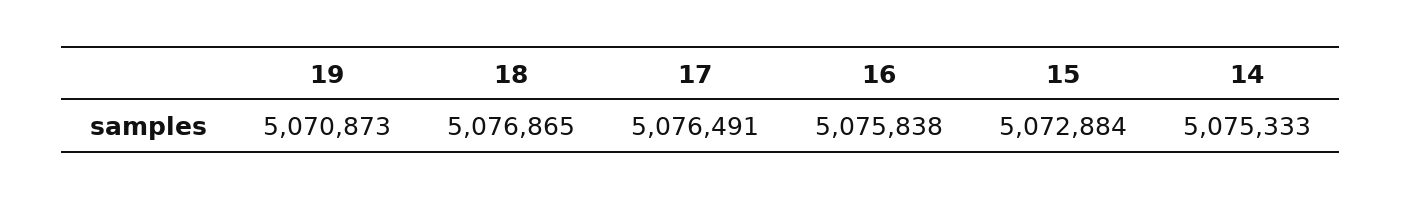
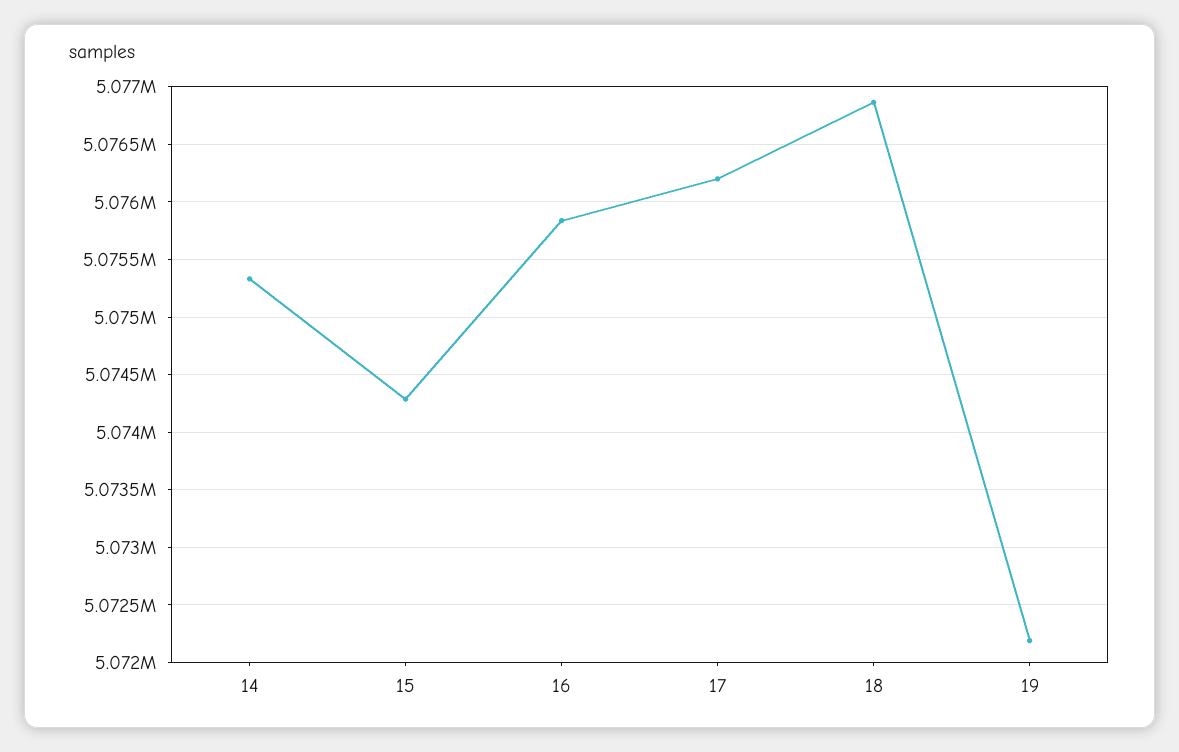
19: 5070873 -> 5072200
17: 5076491 -> 5076200
15: 5072884 -> 5074300

